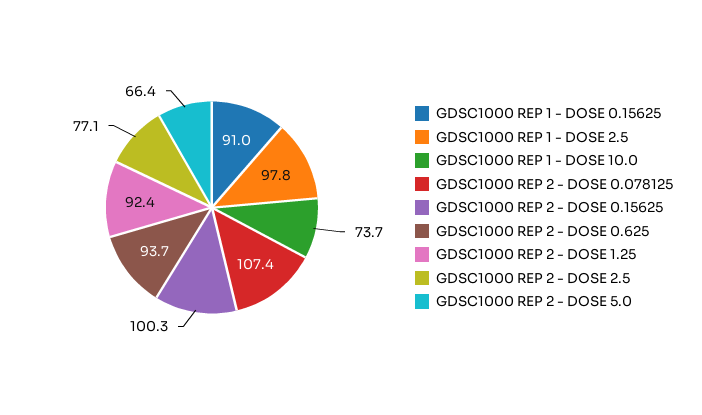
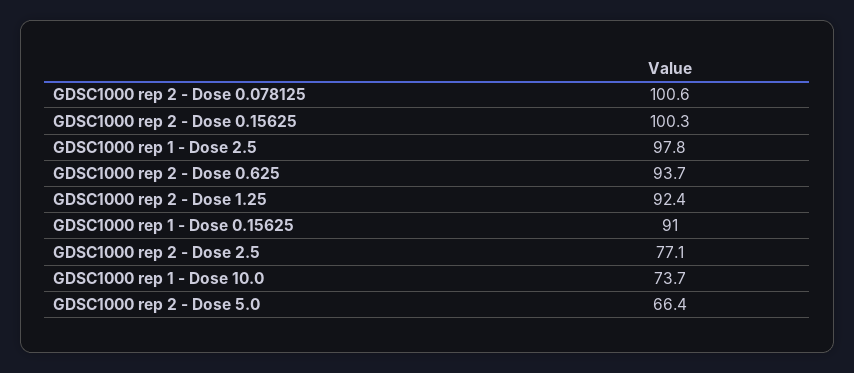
GDSC1000 REP 2 - DOSE 0.078125: 107.4 -> 100.6

